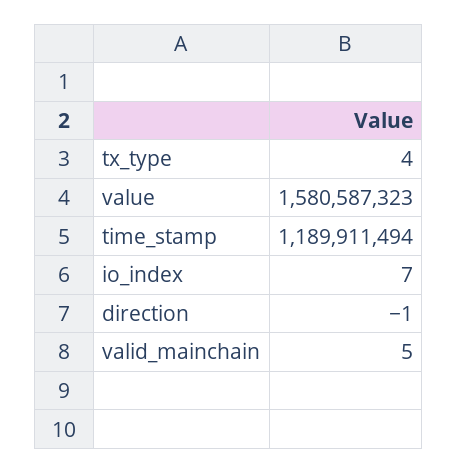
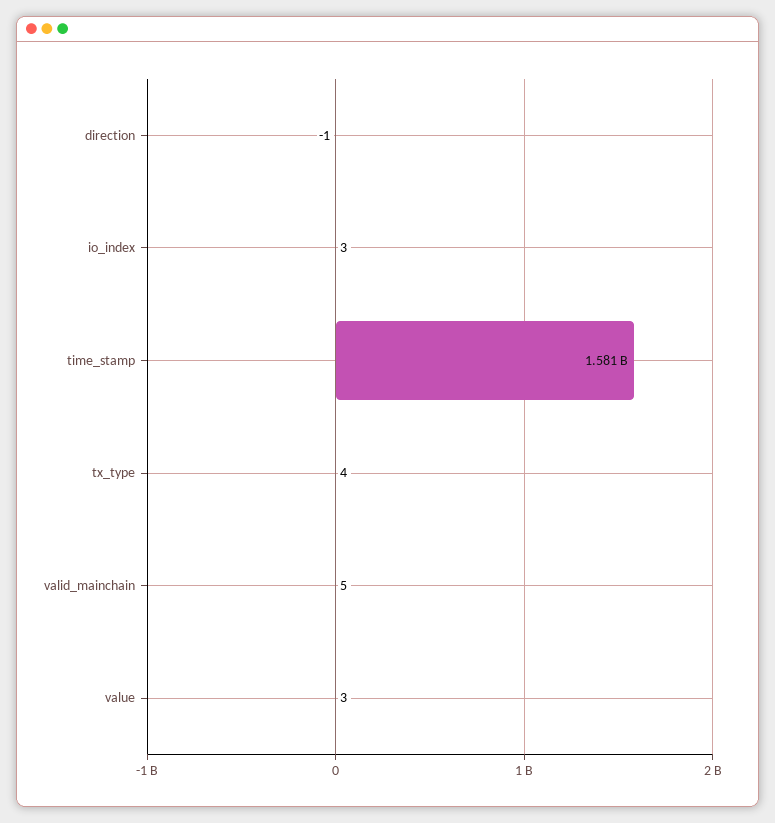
value: 1580587323 -> 3
time_stamp: 1189911494 -> 1581000000
io_index: 7 -> 3

